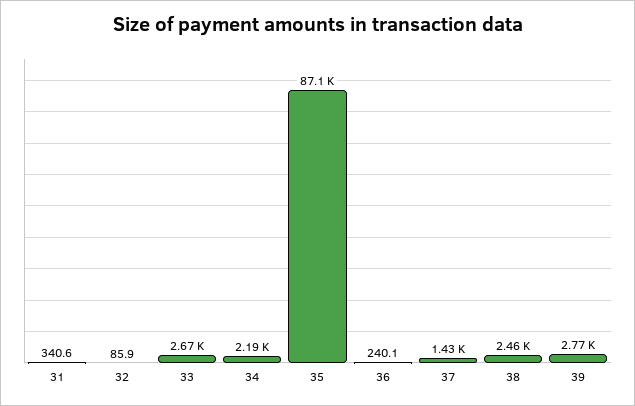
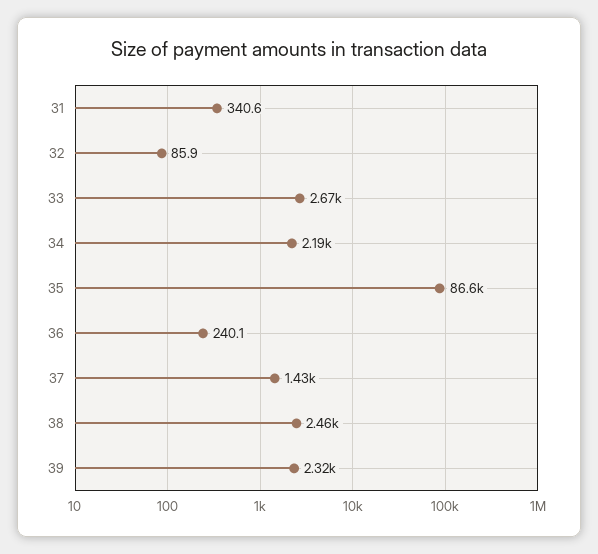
35: 87100 -> 86600
39: 2770 -> 2320

